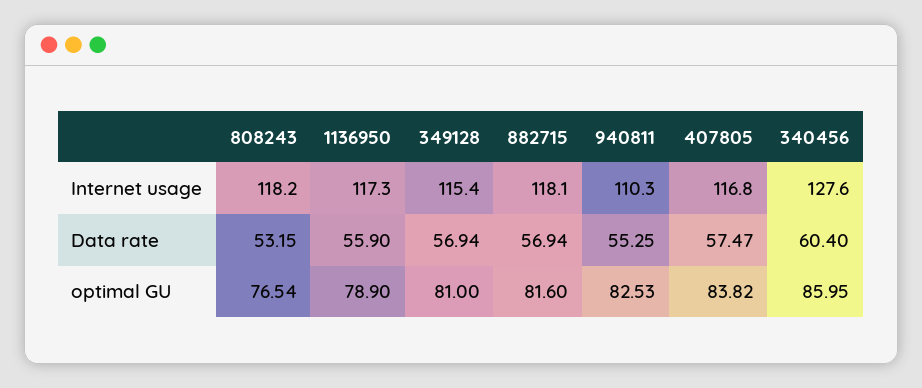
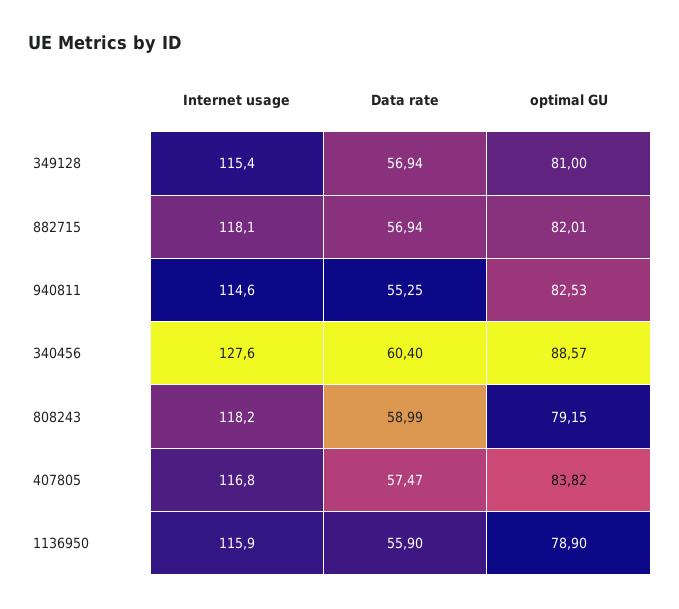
1136950, Internet usage: 117.3 -> 115.9
940811, Internet usage: 110.3 -> 114.6
808243, Data rate: 53.15 -> 58.99
808243, optimal GU: 76.54 -> 79.15
882715, optimal GU: 81.6 -> 82.01
340456, optimal GU: 85.95 -> 88.57

